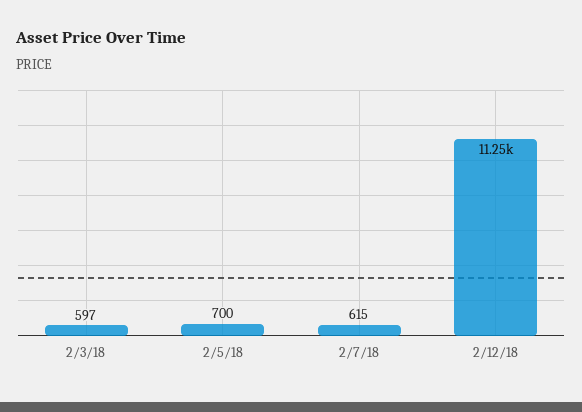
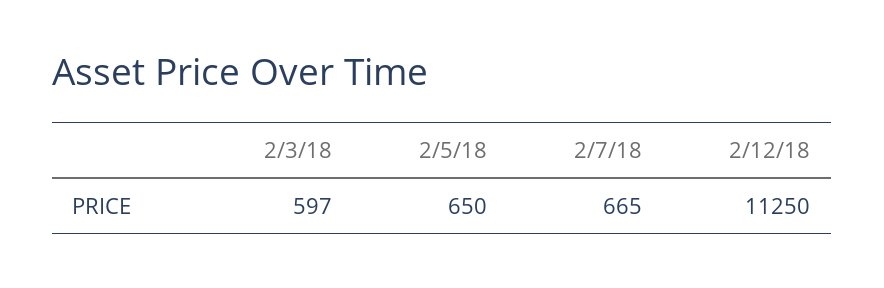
2/5/18: 700 -> 650
2/7/18: 615 -> 665

